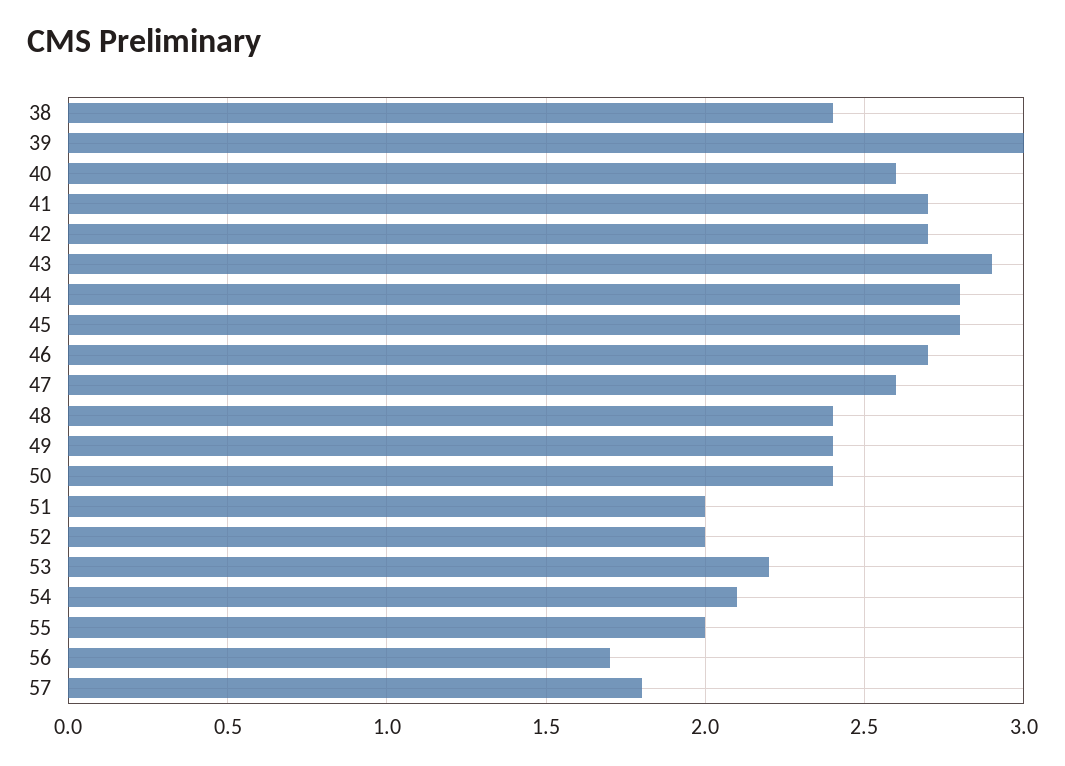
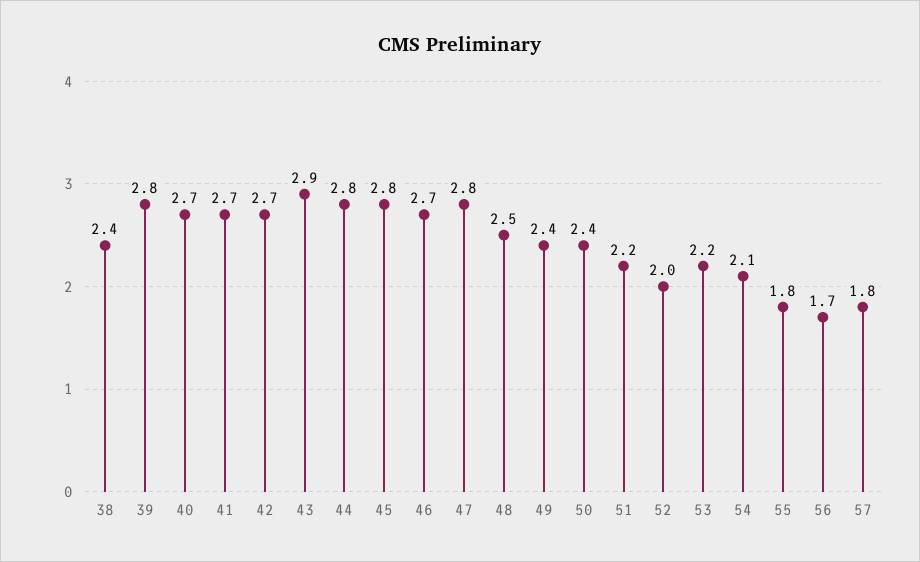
39: 3 -> 2.8
40: 2.6 -> 2.7
47: 2.6 -> 2.8
48: 2.4 -> 2.5
51: 2 -> 2.2
55: 2 -> 1.8

